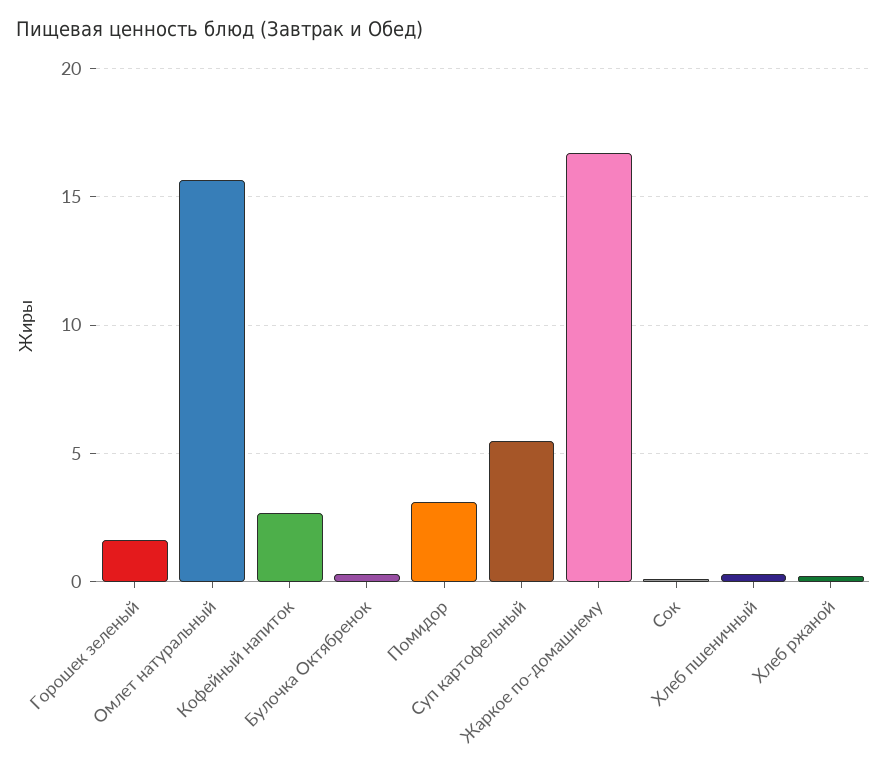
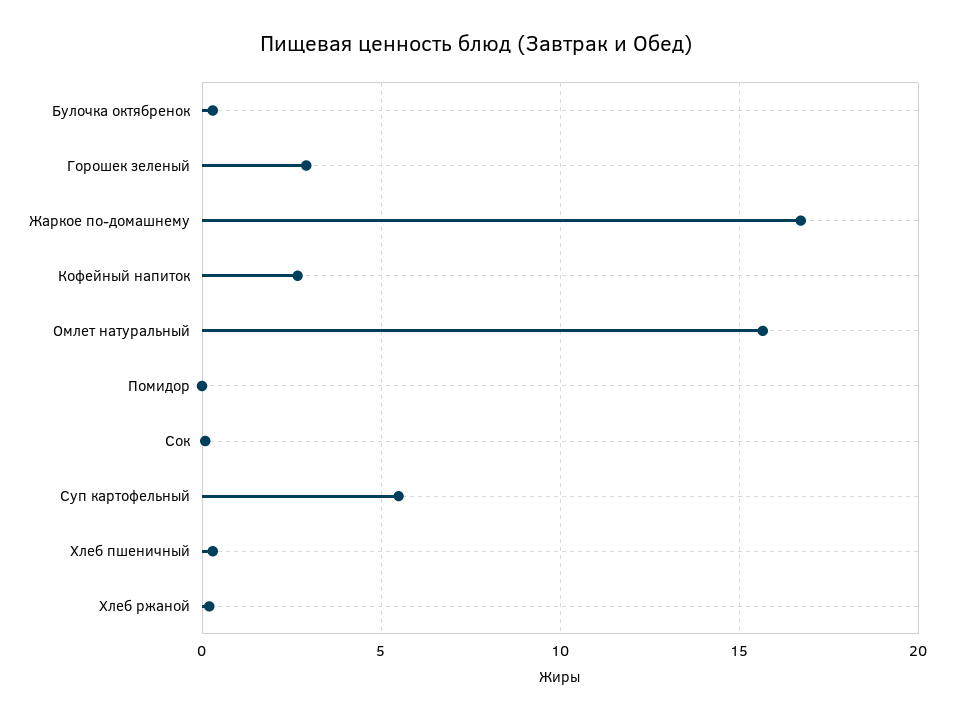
Горошек зеленый: 1.5 -> 3
Помидор: 3 -> 0

